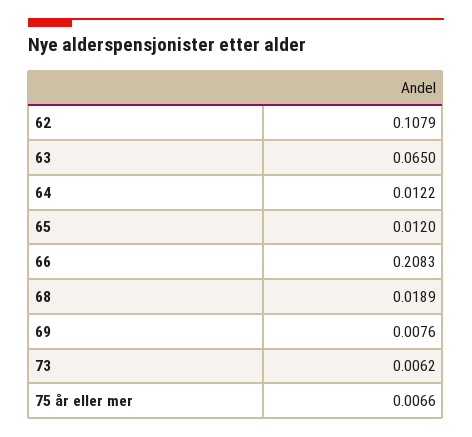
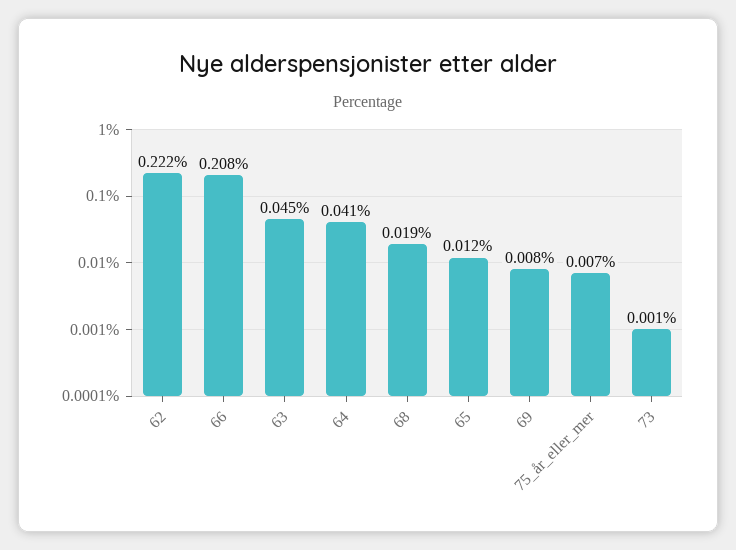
62: 0.1079 -> 0.222
63: 0.065 -> 0.045
64: 0.0122 -> 0.041
73: 0.0062 -> 0.001

